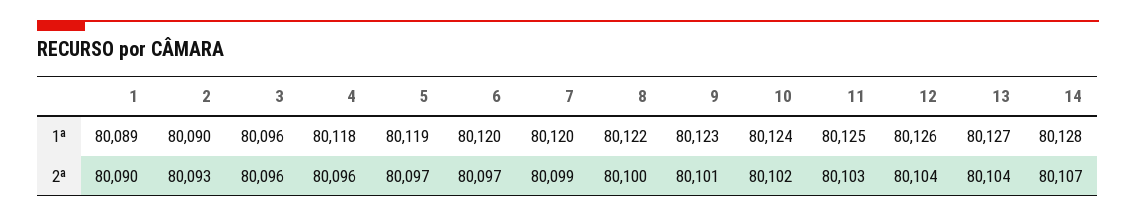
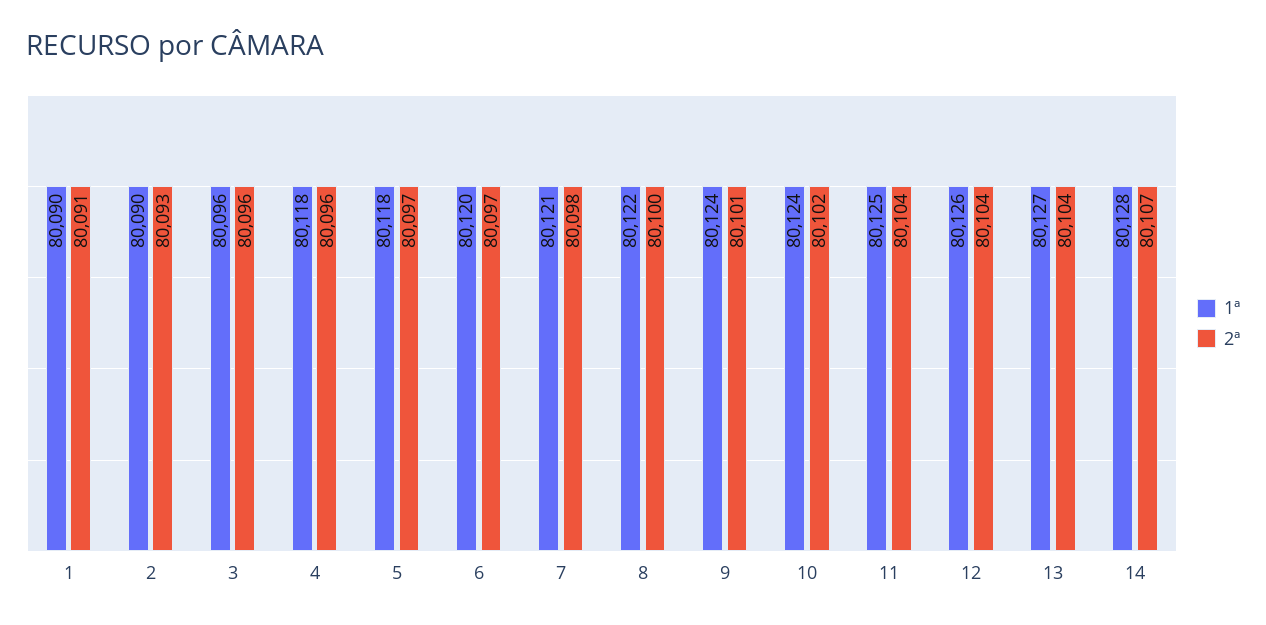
1ª, 1: 80089 -> 80090
1ª, 5: 80119 -> 80118
1ª, 7: 80120 -> 80121
1ª, 9: 80123 -> 80124
2ª, 1: 80090 -> 80091
2ª, 7: 80099 -> 80098
2ª, 11: 80103 -> 80104

